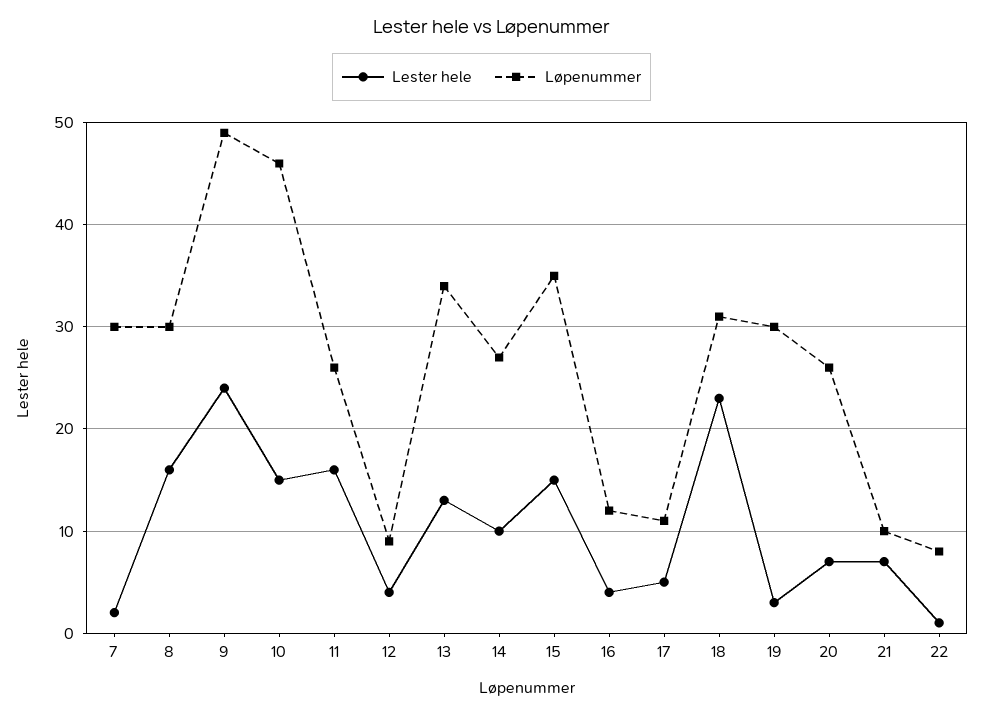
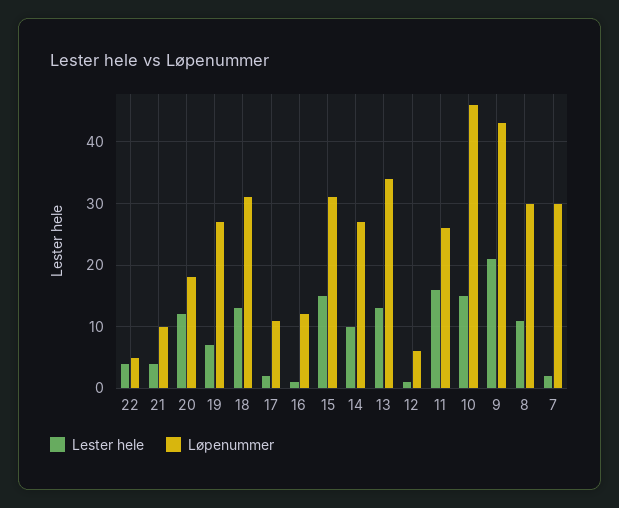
Lester hele, 8: 16 -> 11
Lester hele, 9: 24 -> 21
Løpenummer, 9: 49 -> 43
Lester hele, 12: 4 -> 1
Løpenummer, 12: 9 -> 6
Løpenummer, 15: 35 -> 31
Lester hele, 16: 4 -> 1
Lester hele, 17: 5 -> 2
Lester hele, 18: 23 -> 13
Lester hele, 19: 3 -> 7
Løpenummer, 19: 30 -> 27
Lester hele, 20: 7 -> 12
Løpenummer, 20: 26 -> 18
Lester hele, 21: 7 -> 4
Lester hele, 22: 1 -> 4
Løpenummer, 22: 8 -> 5

